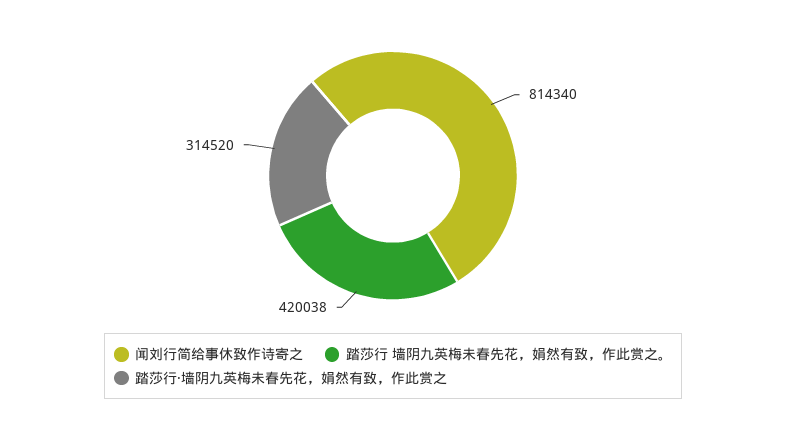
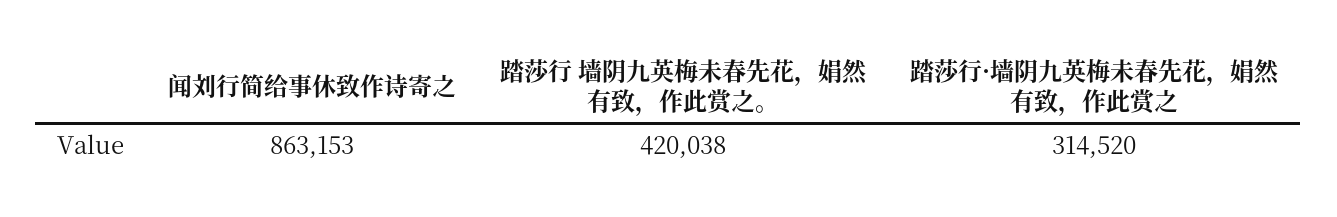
闻刘行简给事休致作诗寄之: 814340 -> 863153

